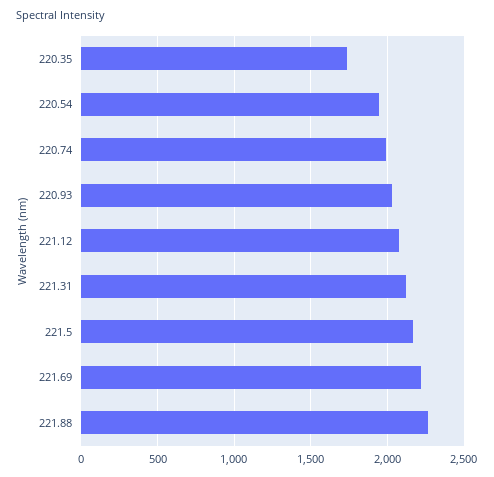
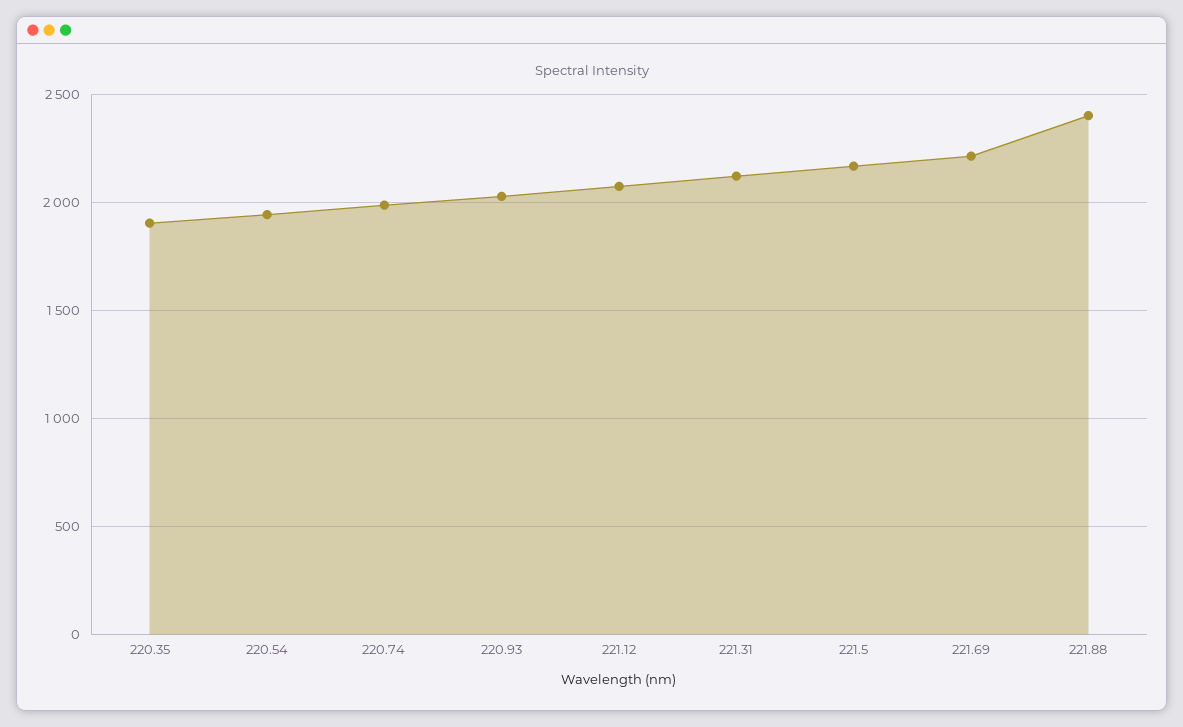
220.35: 1750 -> 1900
221.88: 2250 -> 2400

